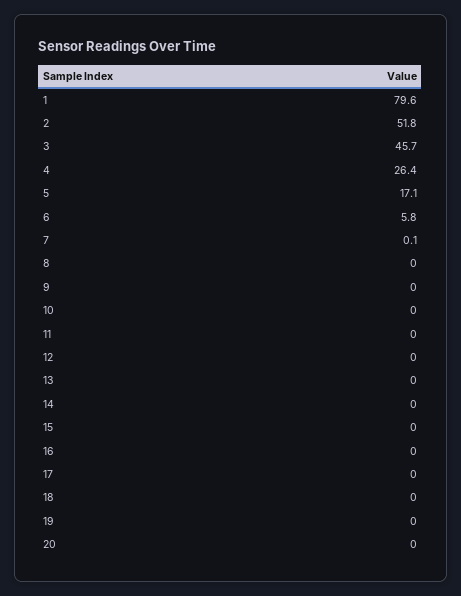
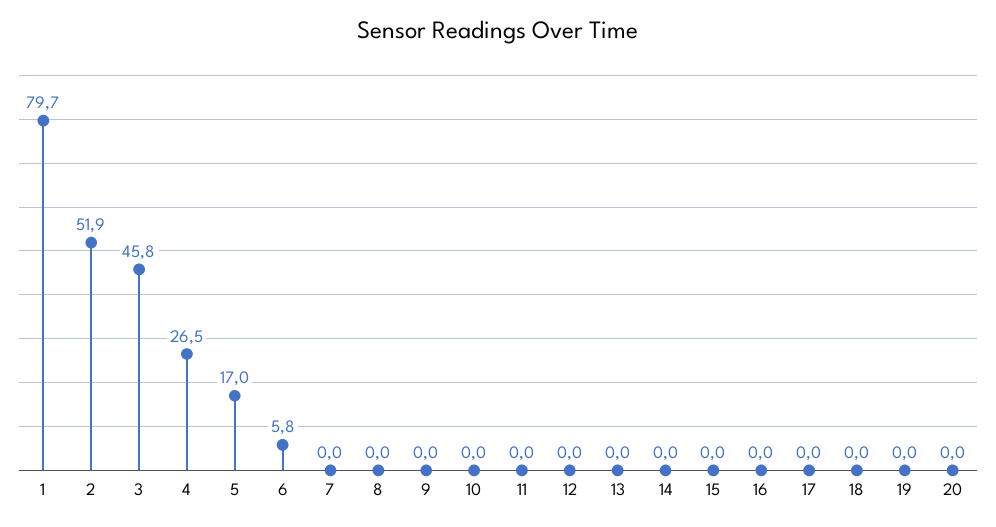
1: 79.6 -> 79.7
2: 51.8 -> 51.9
3: 45.7 -> 45.8
4: 26.4 -> 26.5
5: 17.1 -> 17
7: 0.1 -> 0

